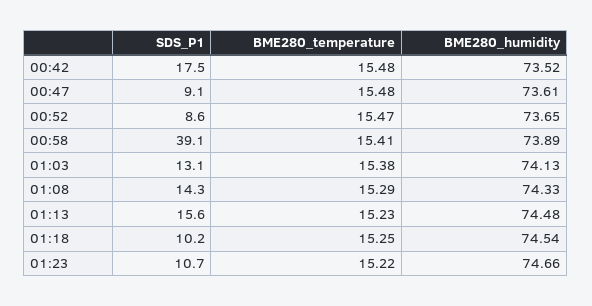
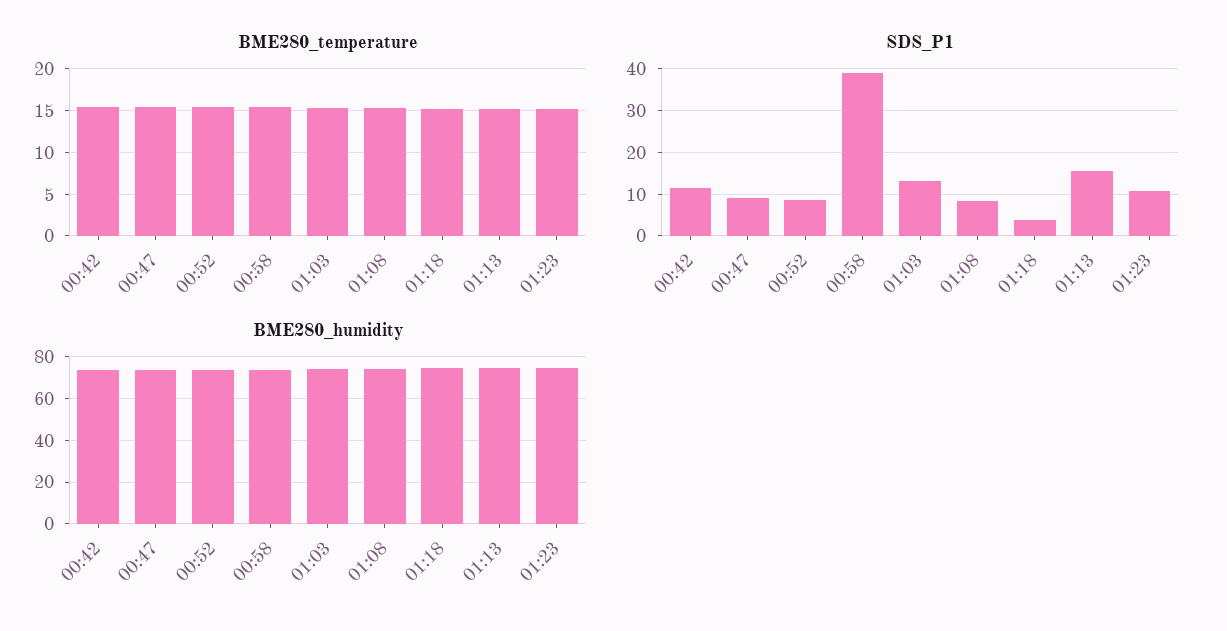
SDS_P1, 00:42: 17.5 -> 12
SDS_P1, 01:08: 14.3 -> 8
SDS_P1, 01:18: 10.2 -> 4

